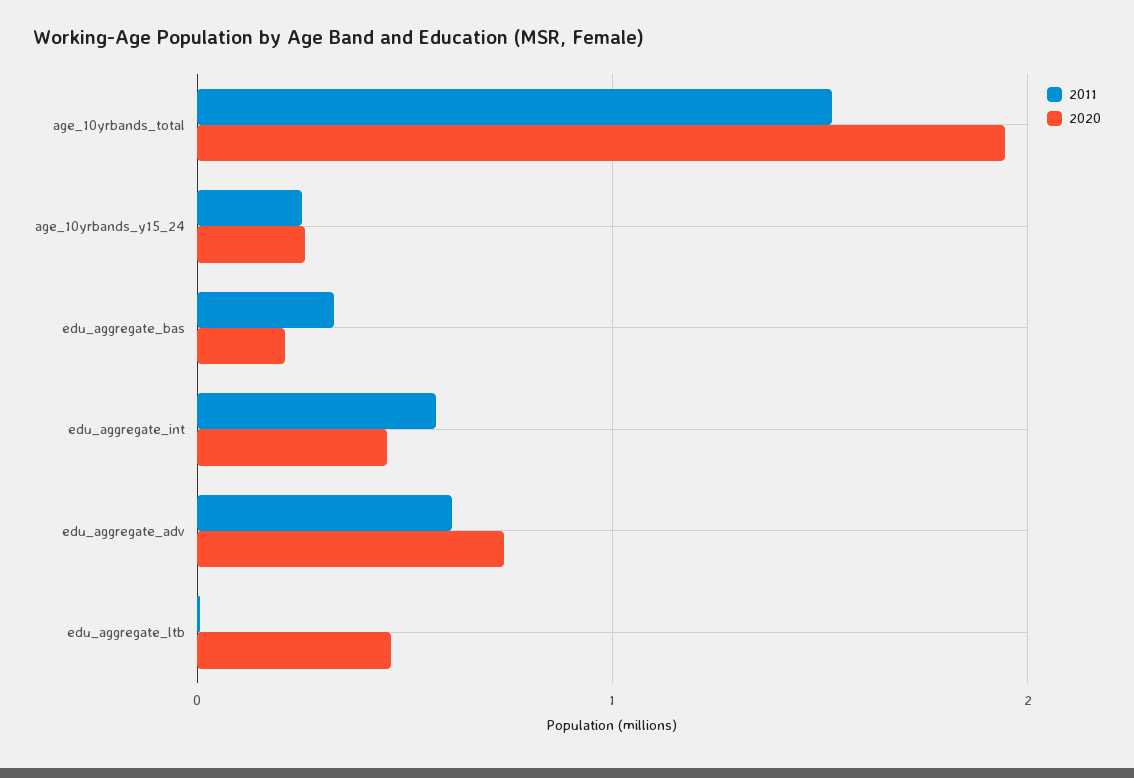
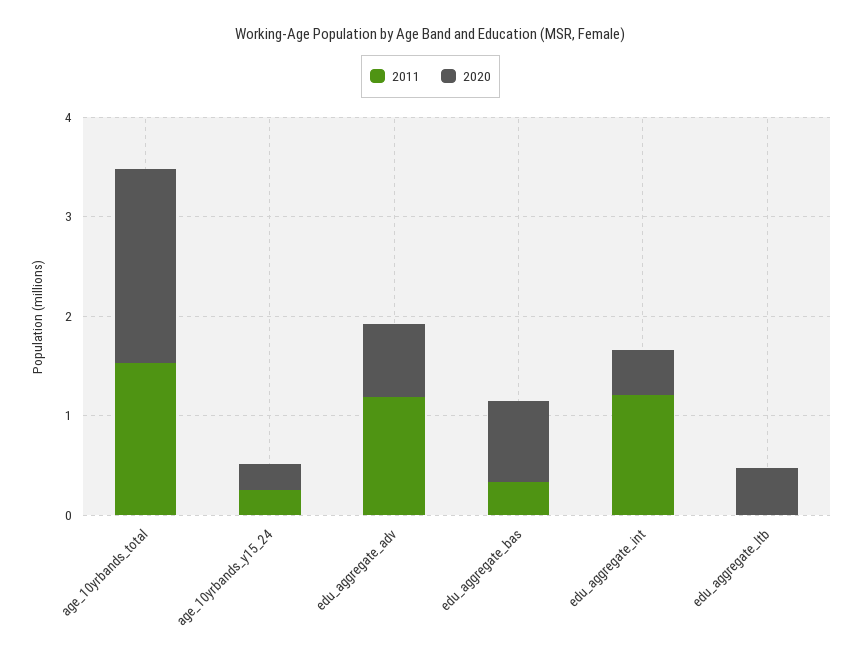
2020, edu_aggregate_bas: 0.2 -> 0.8
2011, edu_aggregate_int: 0.6 -> 1.2
2011, edu_aggregate_adv: 0.6 -> 1.2

